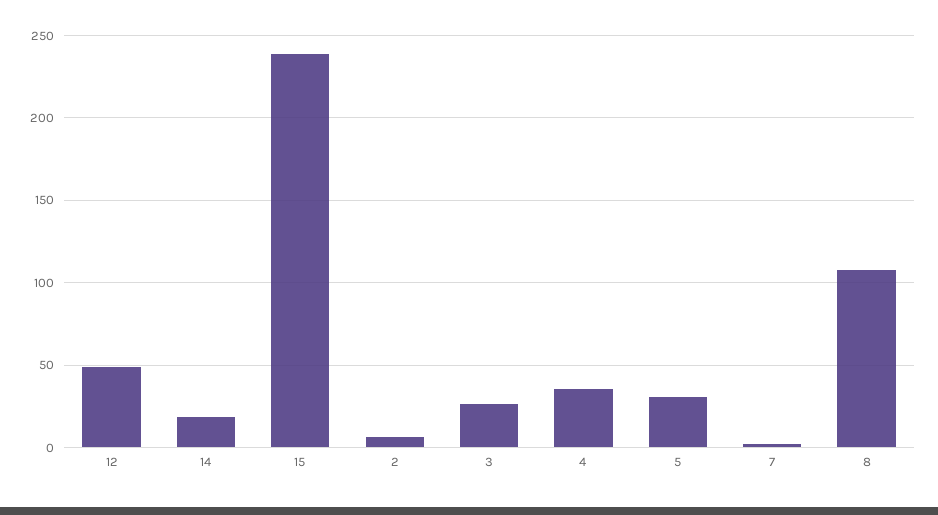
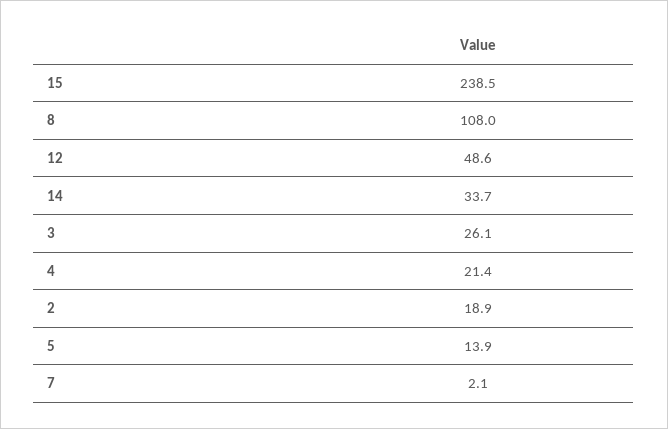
14: 20 -> 33.7
2: 5 -> 18.9
4: 35 -> 21.4
5: 30 -> 13.9

